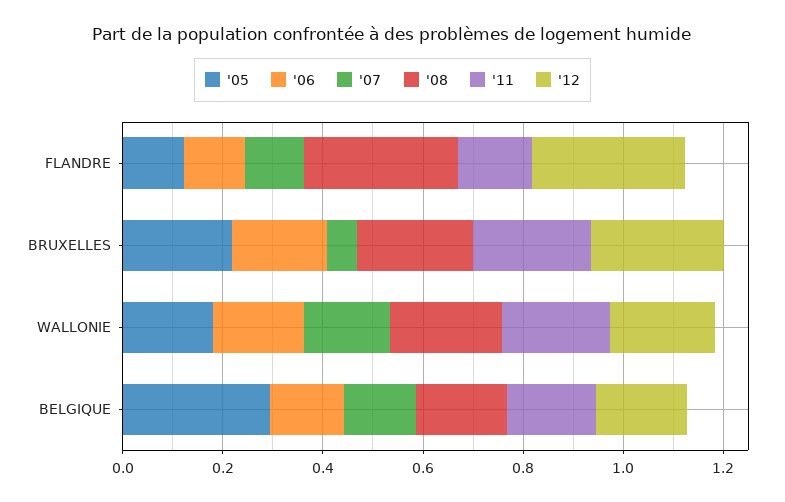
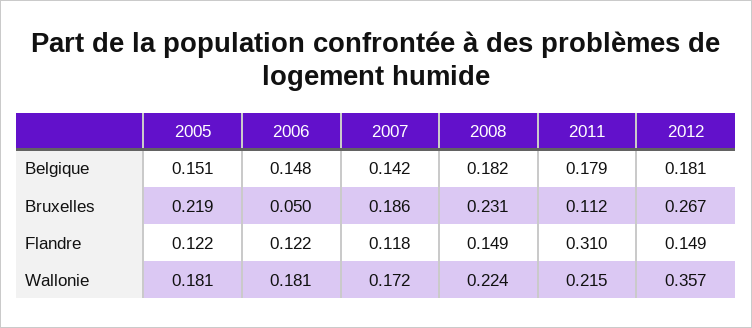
'08, FLANDRE: 0.3 -> 0.149
'11, FLANDRE: 0.15 -> 0.31
'12, FLANDRE: 0.3 -> 0.149
'06, BRUXELLES: 0.2 -> 0.05
'07, BRUXELLES: 0.05 -> 0.186
'11, BRUXELLES: 0.25 -> 0.112
'12, WALLONIE: 0.2 -> 0.357
'05, BELGIQUE: 0.3 -> 0.151

